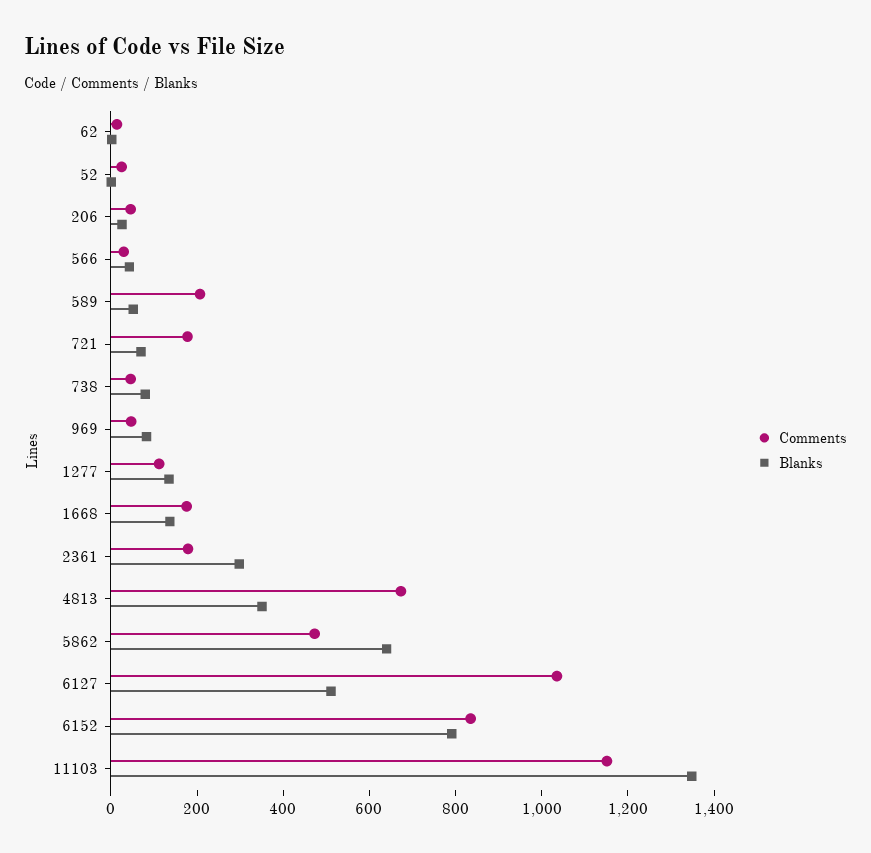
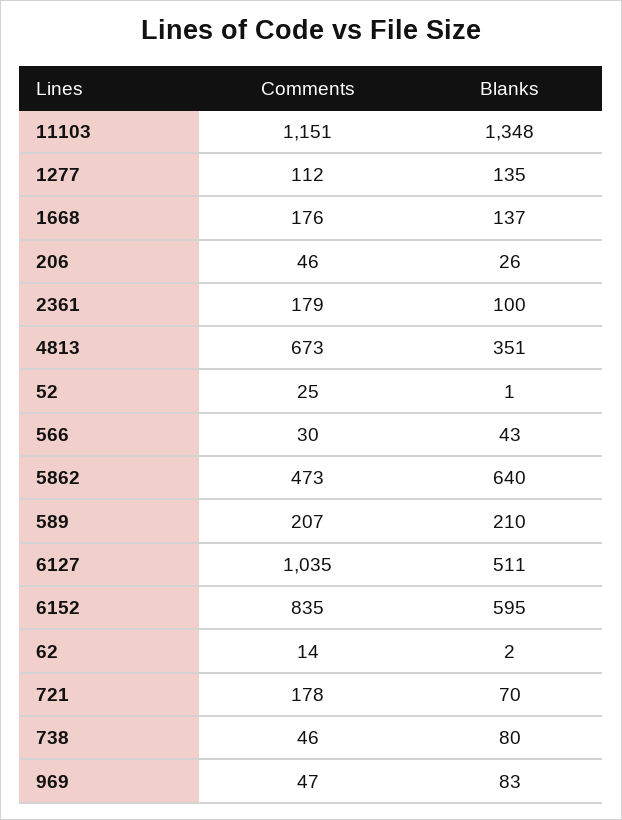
Blanks, 589: 50 -> 210
Blanks, 2361: 300 -> 100
Blanks, 6152: 800 -> 595

